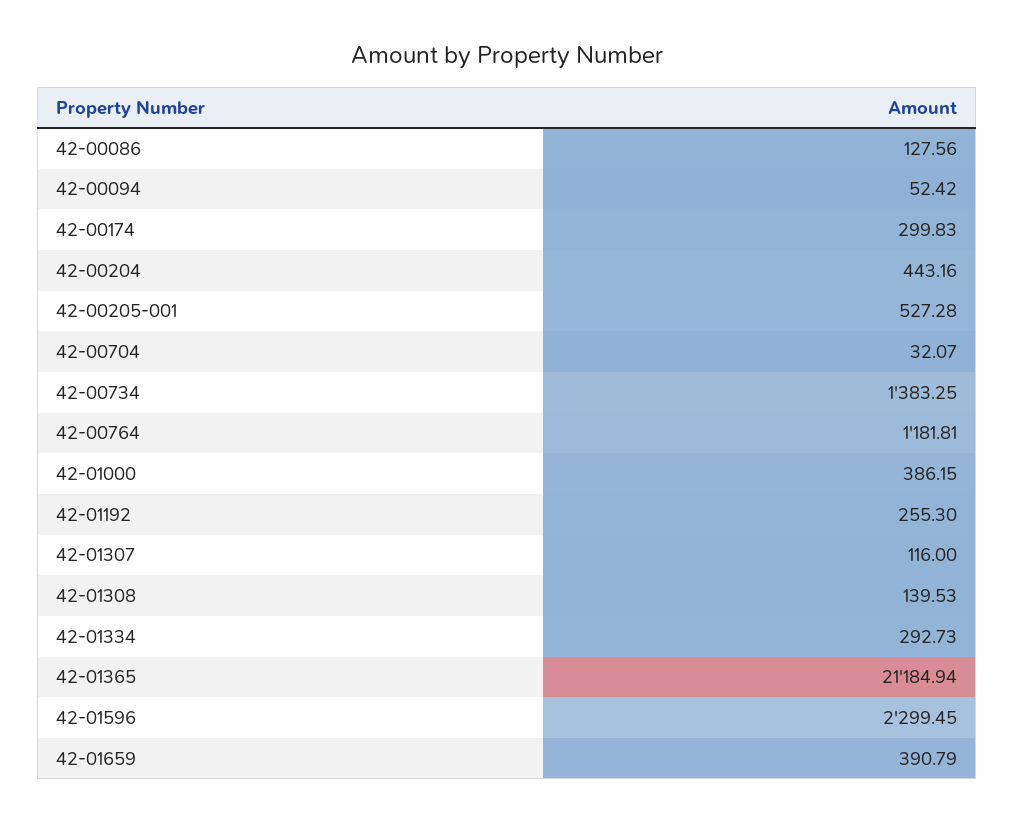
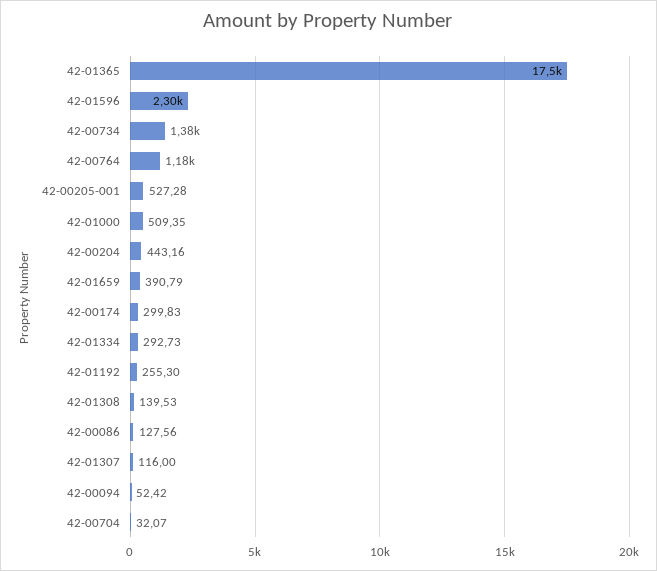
42-01000: 386.15 -> 509.35
42-01365: 21184.94 -> 17500

